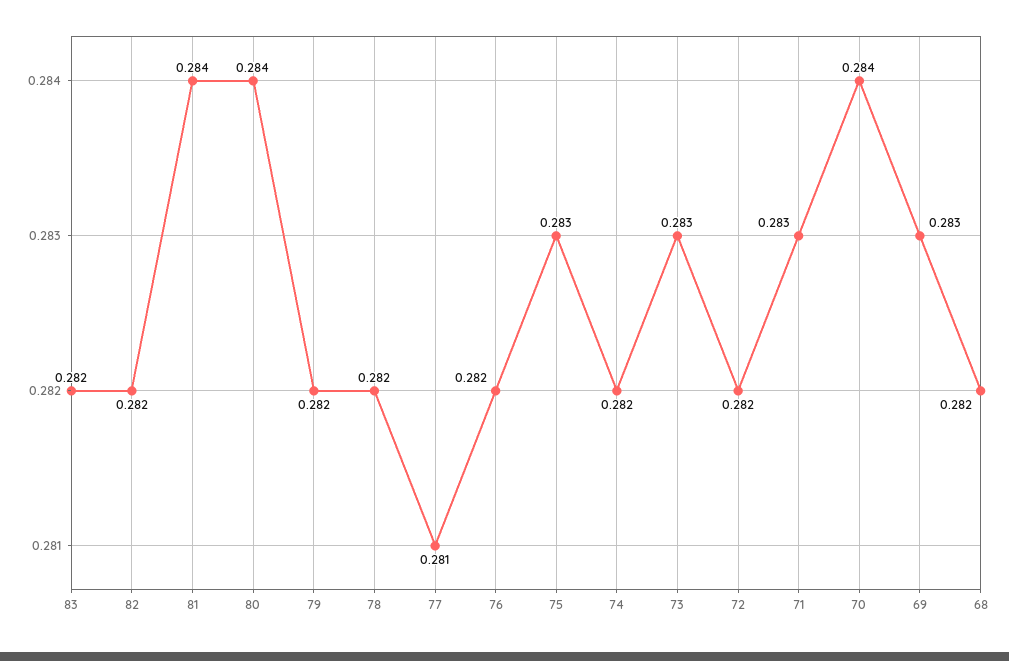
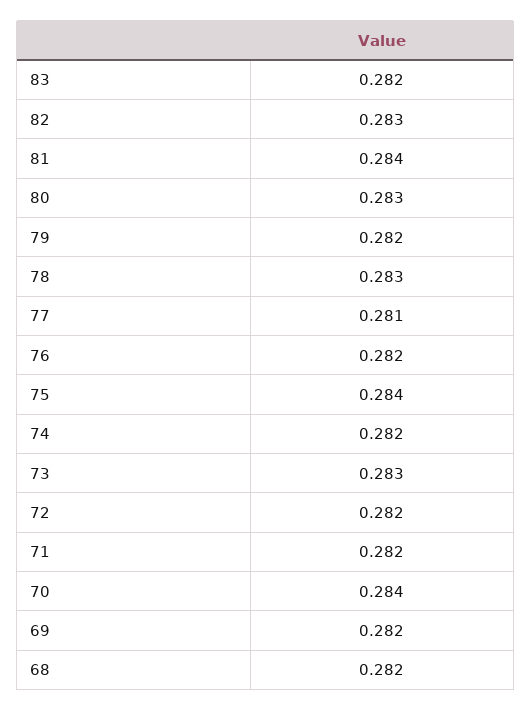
82: 0.282 -> 0.283
80: 0.284 -> 0.283
78: 0.282 -> 0.283
75: 0.283 -> 0.284
71: 0.283 -> 0.282
69: 0.283 -> 0.282

